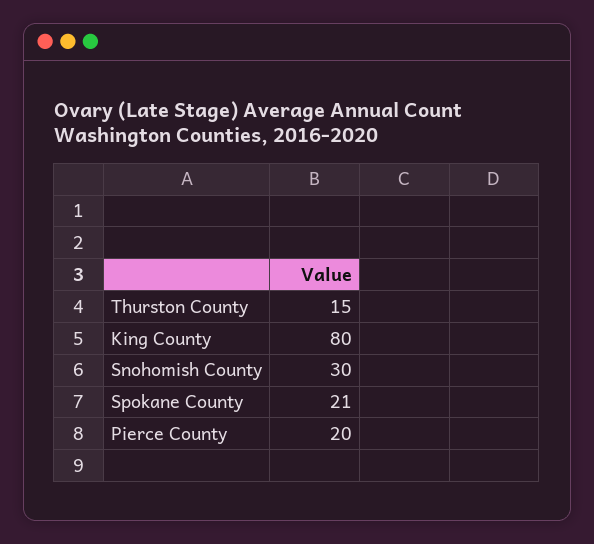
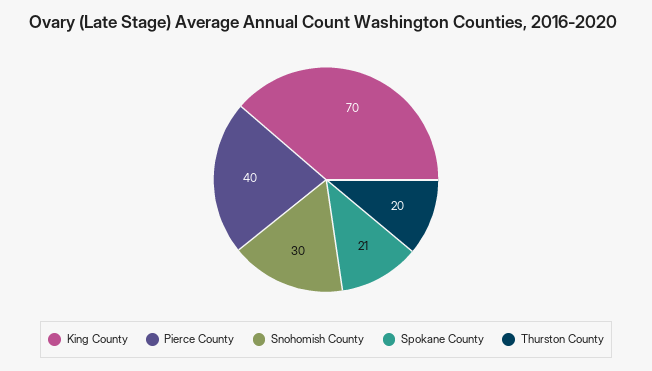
Thurston County: 15 -> 20
King County: 80 -> 70
Pierce County: 20 -> 40

